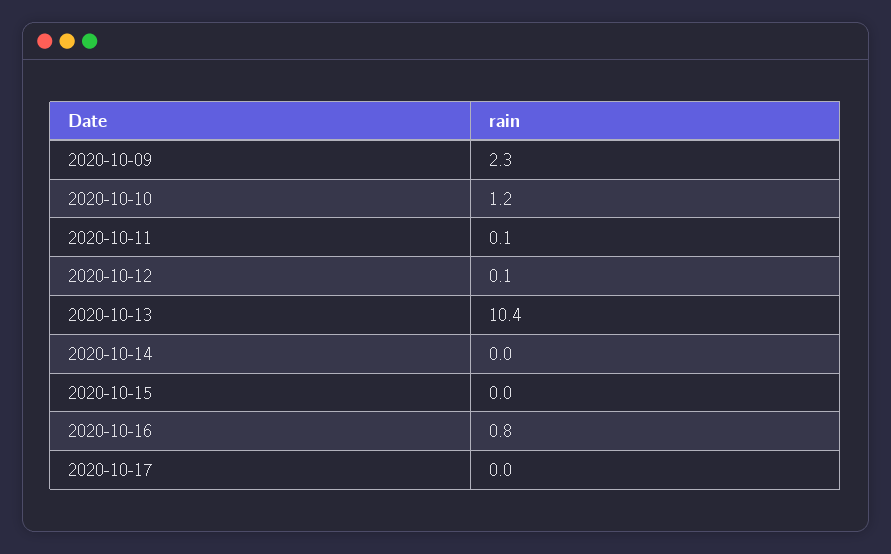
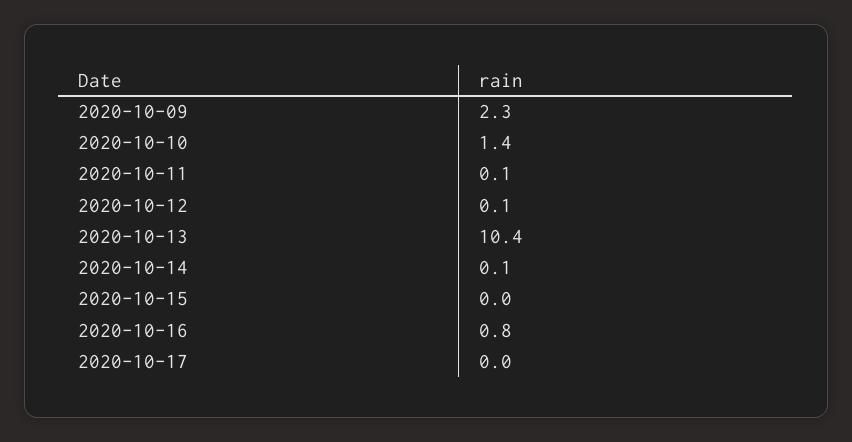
2020-10-10: 1.2 -> 1.4
2020-10-14: 0 -> 0.1

